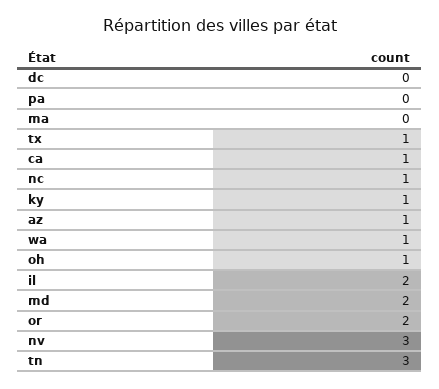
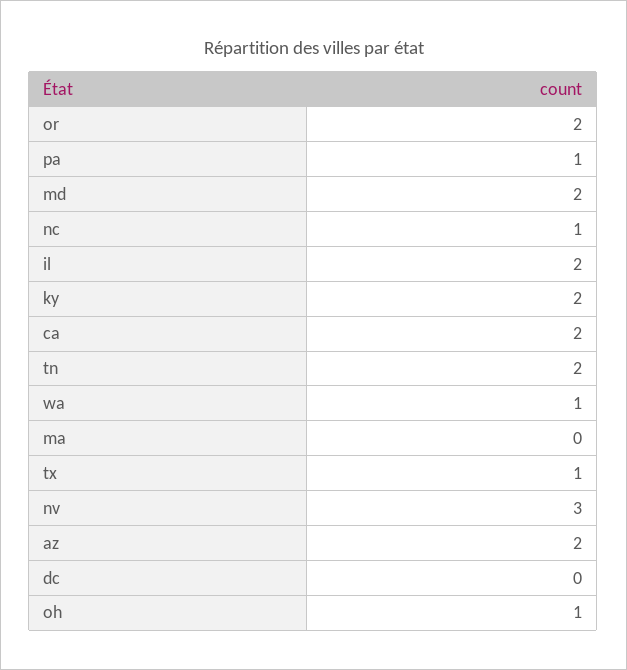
pa: 0 -> 1
ca: 1 -> 2
ky: 1 -> 2
az: 1 -> 2
tn: 3 -> 2

